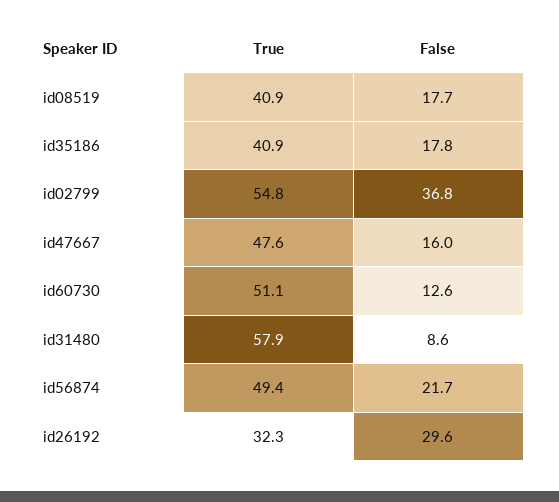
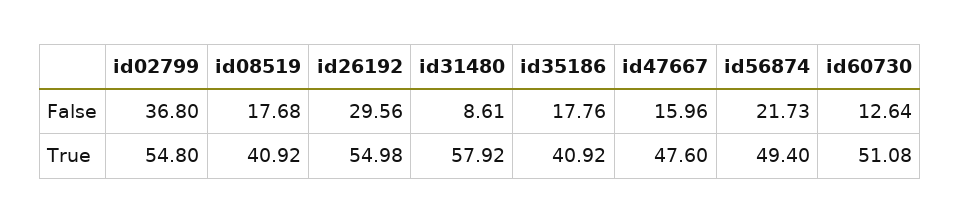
True, id26192: 32.3 -> 54.98

